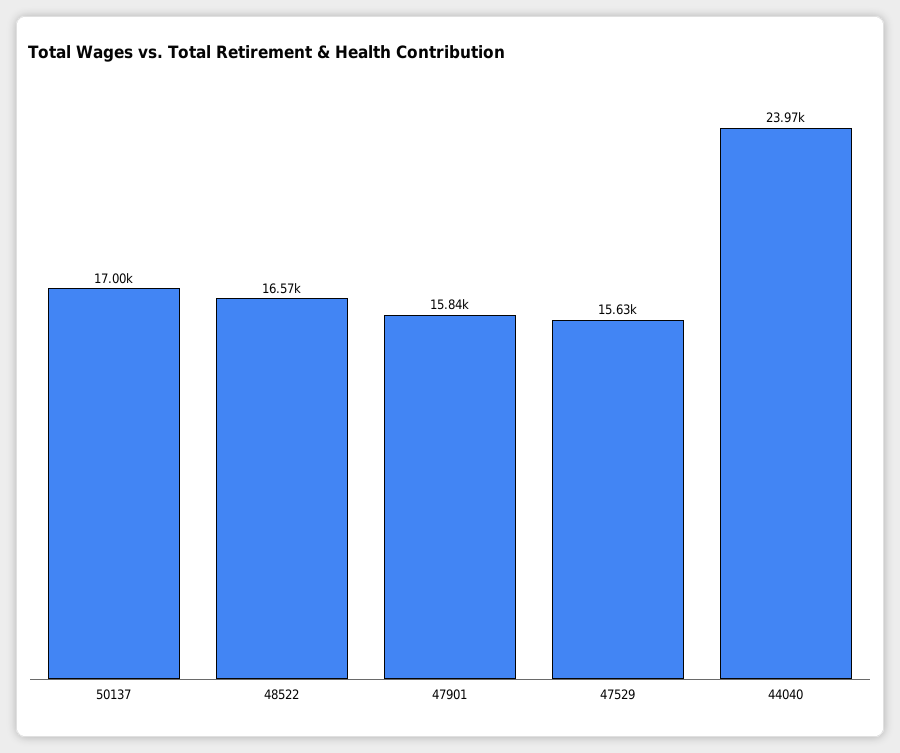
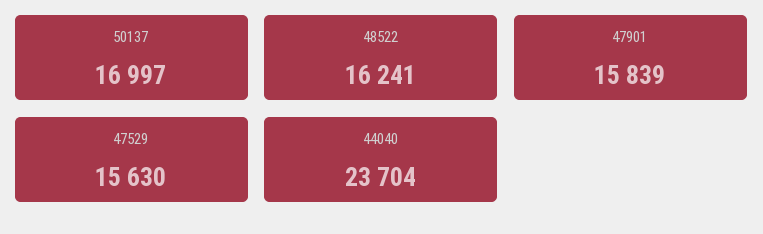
48522: 16570 -> 16241
44040: 23970 -> 23704

